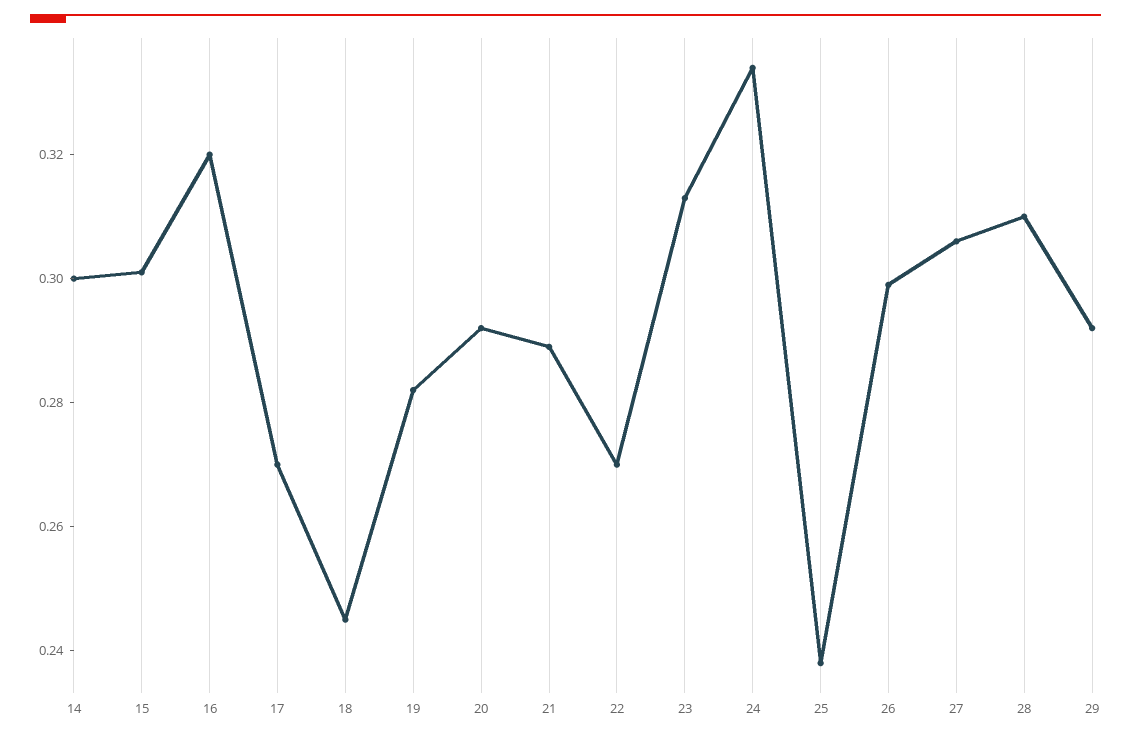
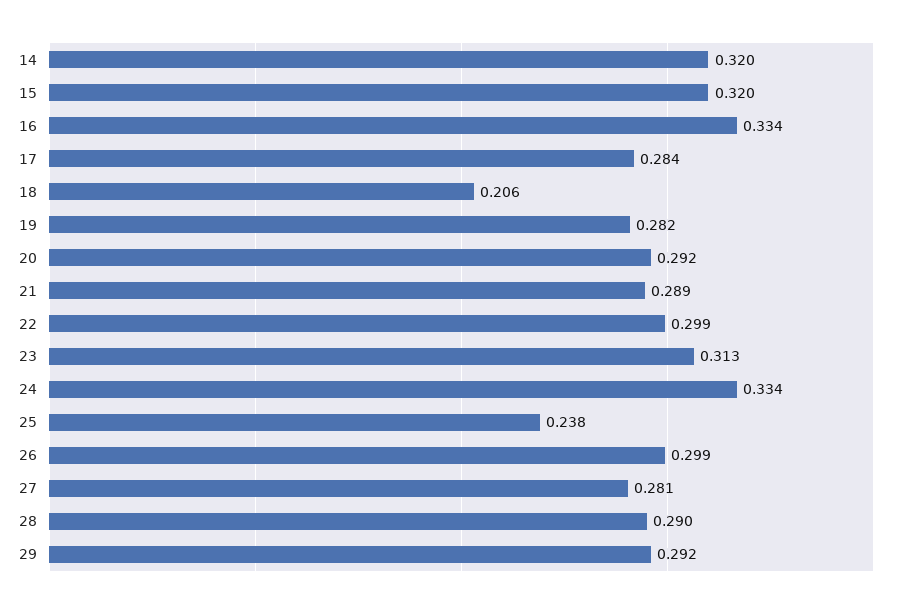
14: 0.3 -> 0.32
15: 0.3 -> 0.32
16: 0.32 -> 0.334
17: 0.27 -> 0.284
18: 0.245 -> 0.206
22: 0.27 -> 0.299
27: 0.305 -> 0.281
28: 0.31 -> 0.29

